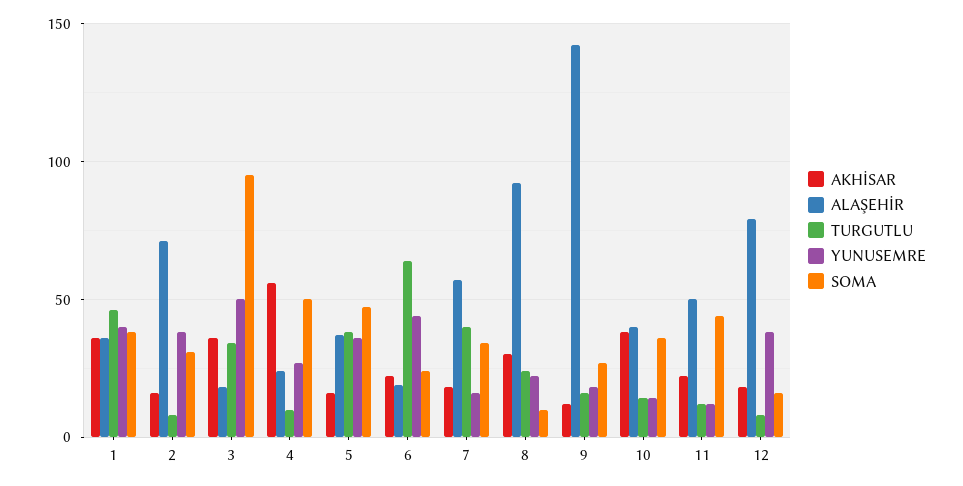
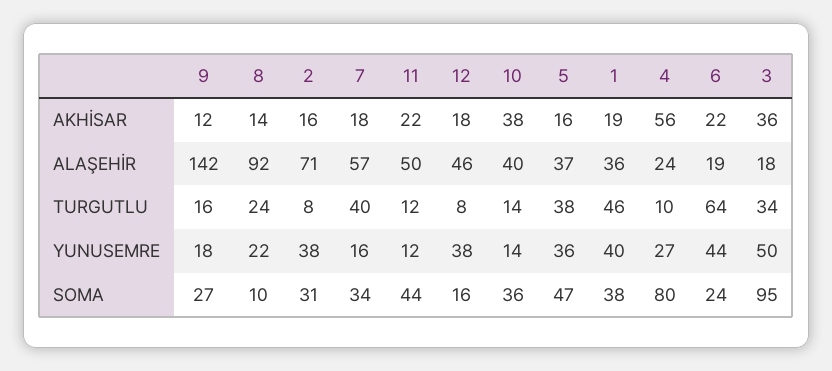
AKHİSAR, 1: 35 -> 19
SOMA, 4: 50 -> 80
AKHİSAR, 8: 30 -> 14
ALAŞEHİR, 12: 80 -> 46

